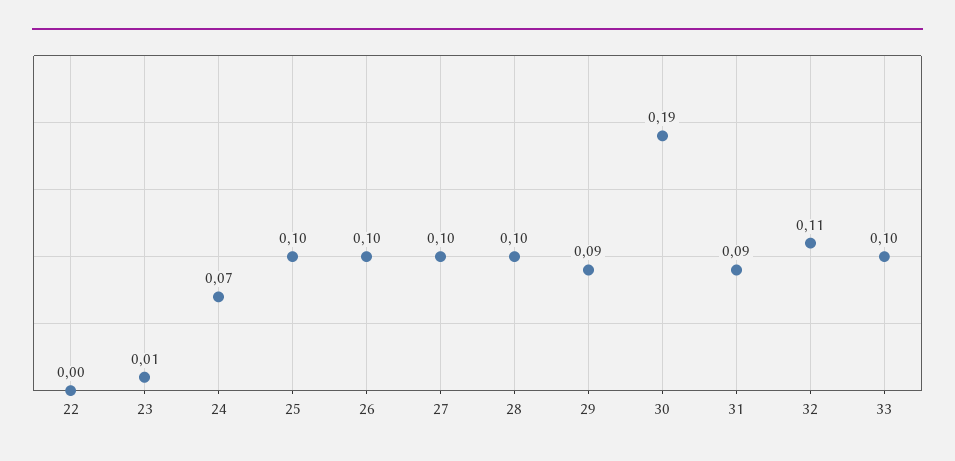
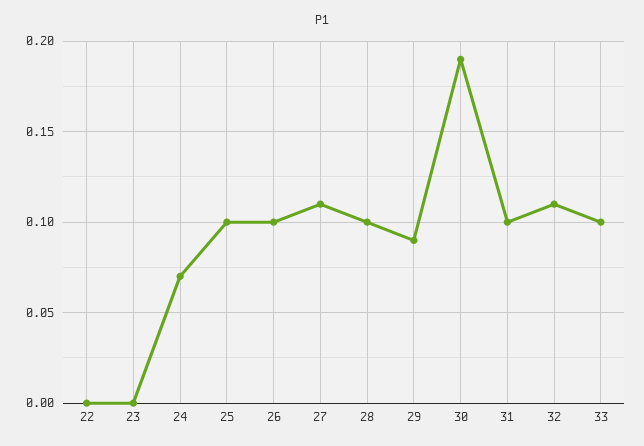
23: 0.01 -> 0
27: 0.1 -> 0.11
31: 0.09 -> 0.1

